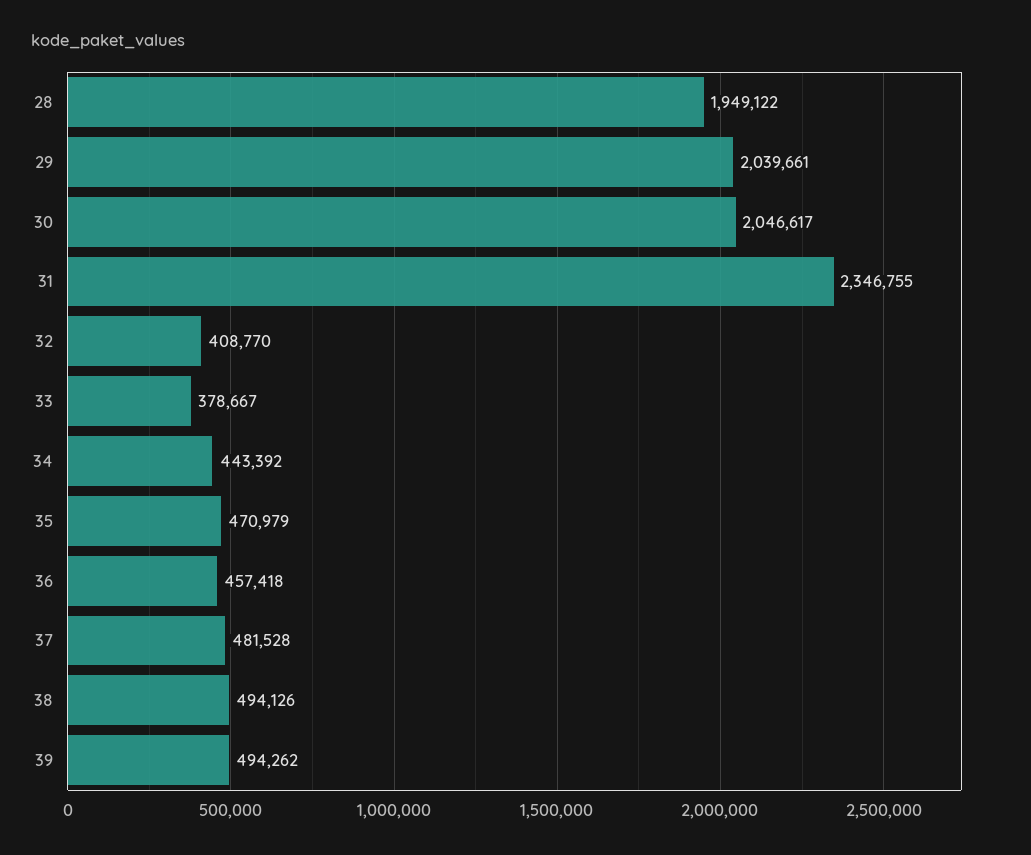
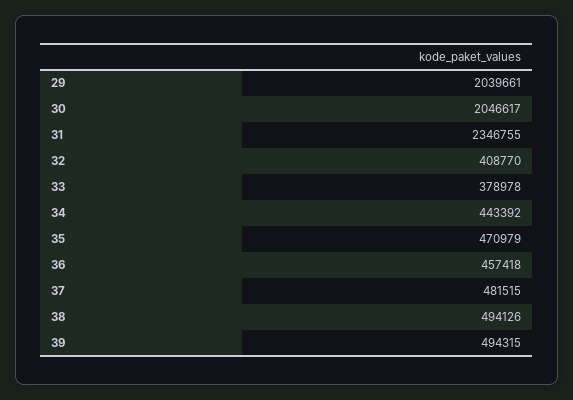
28: 1949122 -> none
33: 378667 -> 378978
37: 481528 -> 481515
39: 494262 -> 494315

